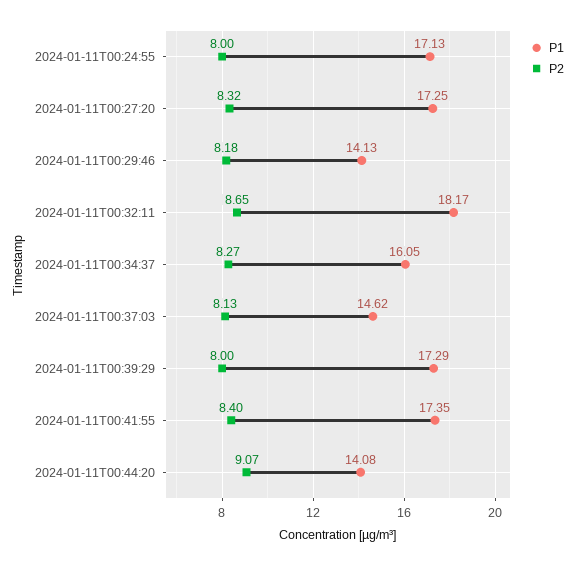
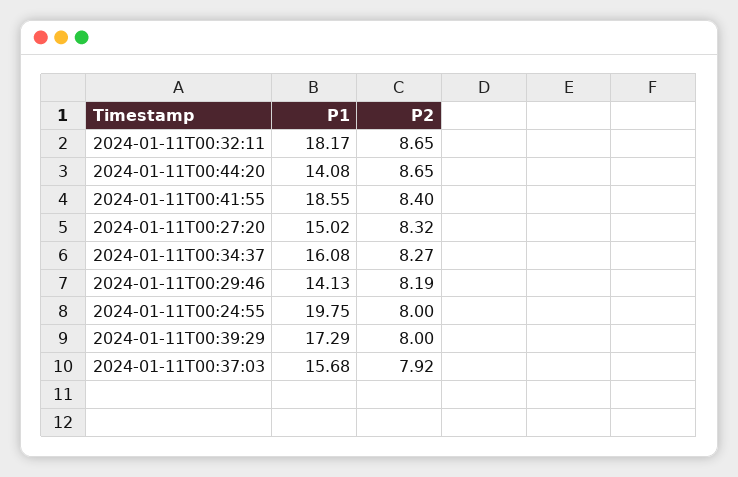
P1, 2024-01-11T00:24:55: 17.13 -> 19.75
P1, 2024-01-11T00:27:20: 17.25 -> 15.02
P2, 2024-01-11T00:29:46: 8.18 -> 8.19
P1, 2024-01-11T00:34:37: 16.05 -> 16.08
P1, 2024-01-11T00:37:03: 14.62 -> 15.68
P2, 2024-01-11T00:37:03: 8.13 -> 7.92
P1, 2024-01-11T00:41:55: 17.35 -> 18.55
P2, 2024-01-11T00:44:20: 9.07 -> 8.65

